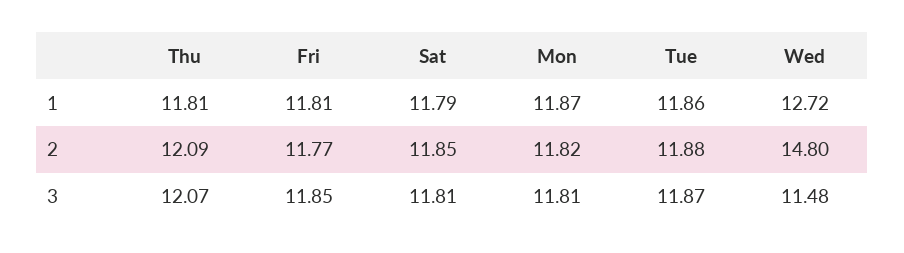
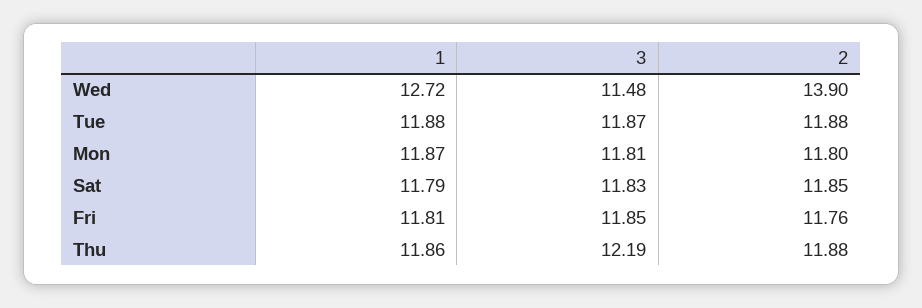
Thu, 1: 11.81 -> 11.86
Tue, 1: 11.86 -> 11.88
Thu, 2: 12.09 -> 11.88
Fri, 2: 11.77 -> 11.76
Mon, 2: 11.82 -> 11.8
Wed, 2: 14.8 -> 13.9
Thu, 3: 12.07 -> 12.19
Sat, 3: 11.81 -> 11.83

